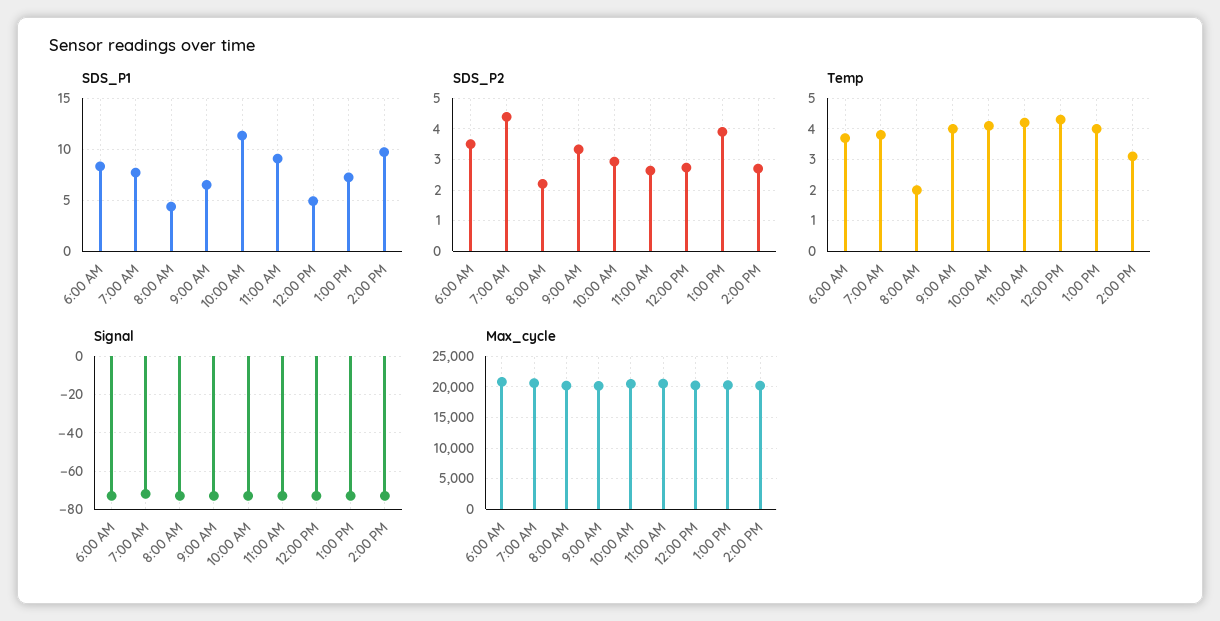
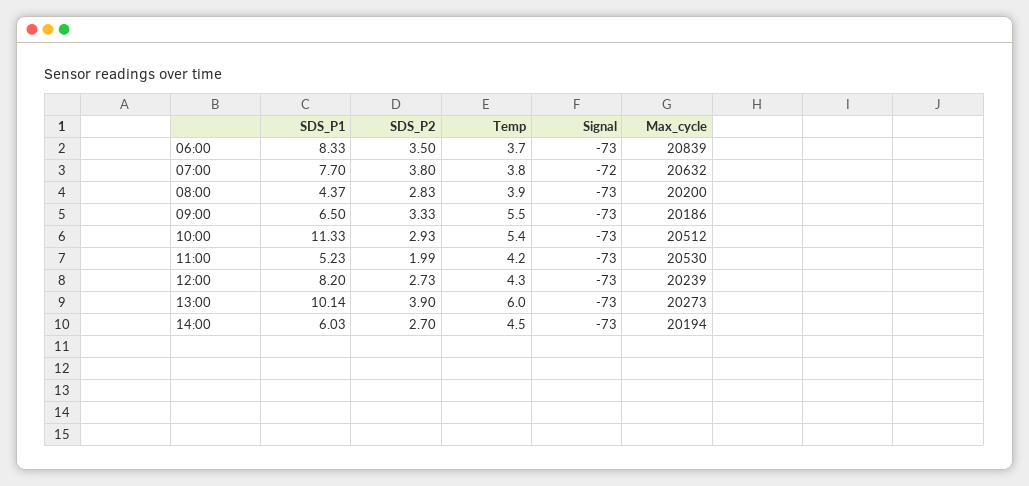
SDS_P1, 11:00 AM: 9 -> 5.23
SDS_P1, 12:00 PM: 5 -> 8.2
SDS_P1, 1:00 PM: 7 -> 10.14
SDS_P1, 2:00 PM: 10 -> 6.03
SDS_P2, 7:00 AM: 4.4 -> 3.8
SDS_P2, 8:00 AM: 2.2 -> 2.83
SDS_P2, 11:00 AM: 2.6 -> 1.99
Temp, 8:00 AM: 2 -> 3.9
Temp, 9:00 AM: 4 -> 5.5
Temp, 10:00 AM: 4 -> 5.4
Temp, 1:00 PM: 4 -> 6
Temp, 2:00 PM: 3 -> 4.5

